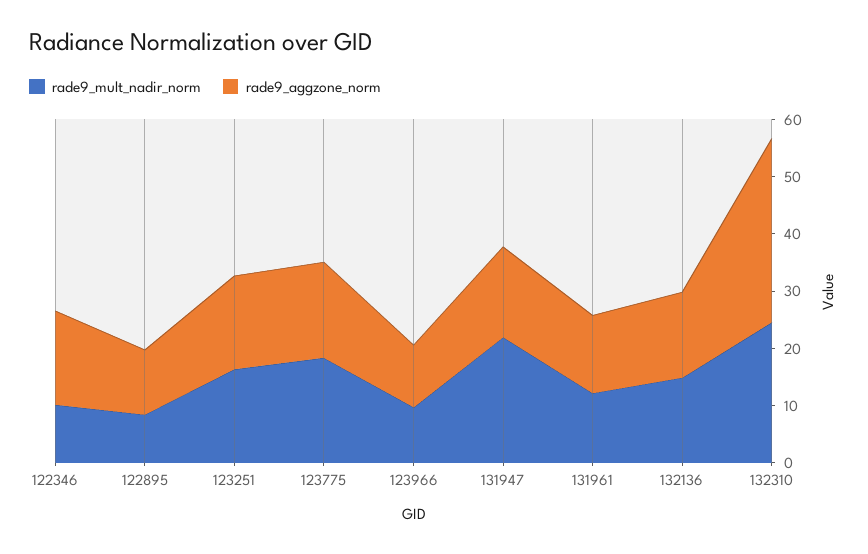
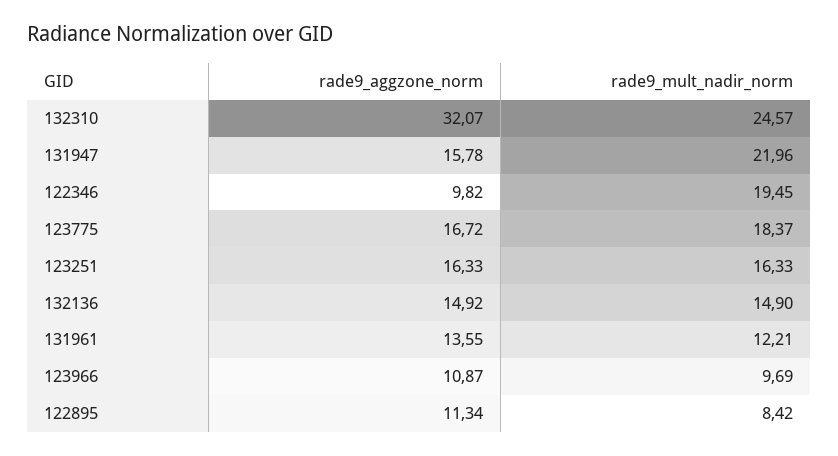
rade9_mult_nadir_norm, 122346: 10 -> 19.45
rade9_aggzone_norm, 122346: 16 -> 9.82

